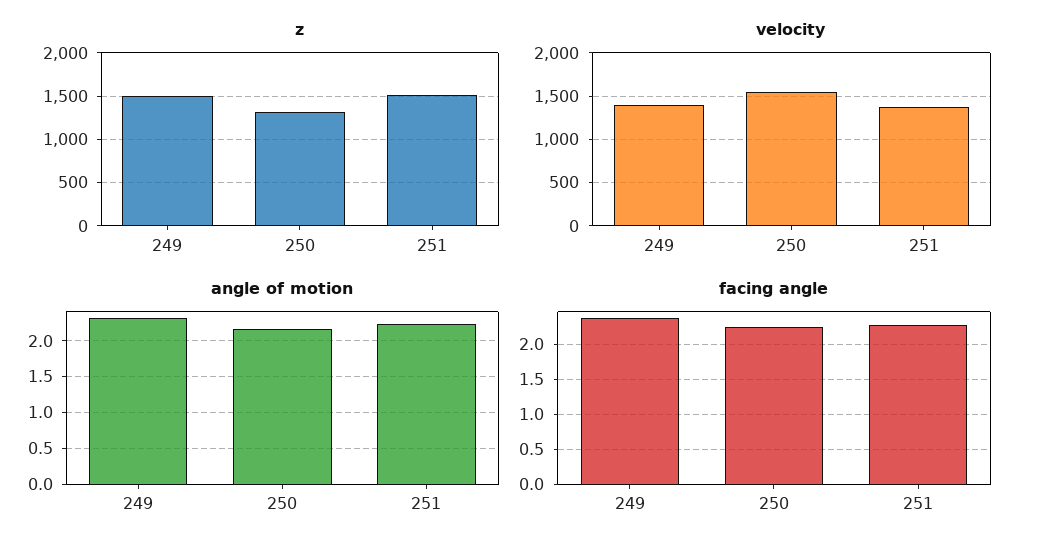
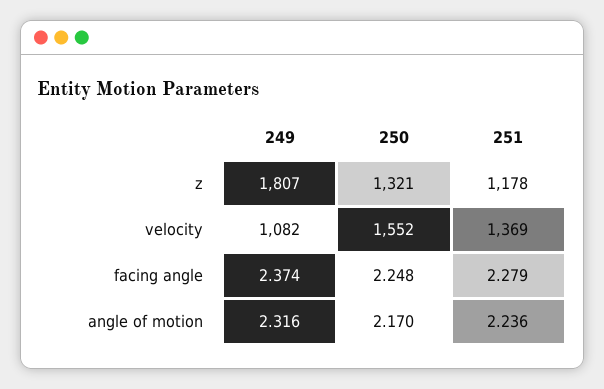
z, 249: 1500 -> 1807
z, 251: 1500 -> 1178
velocity, 249: 1400 -> 1082

